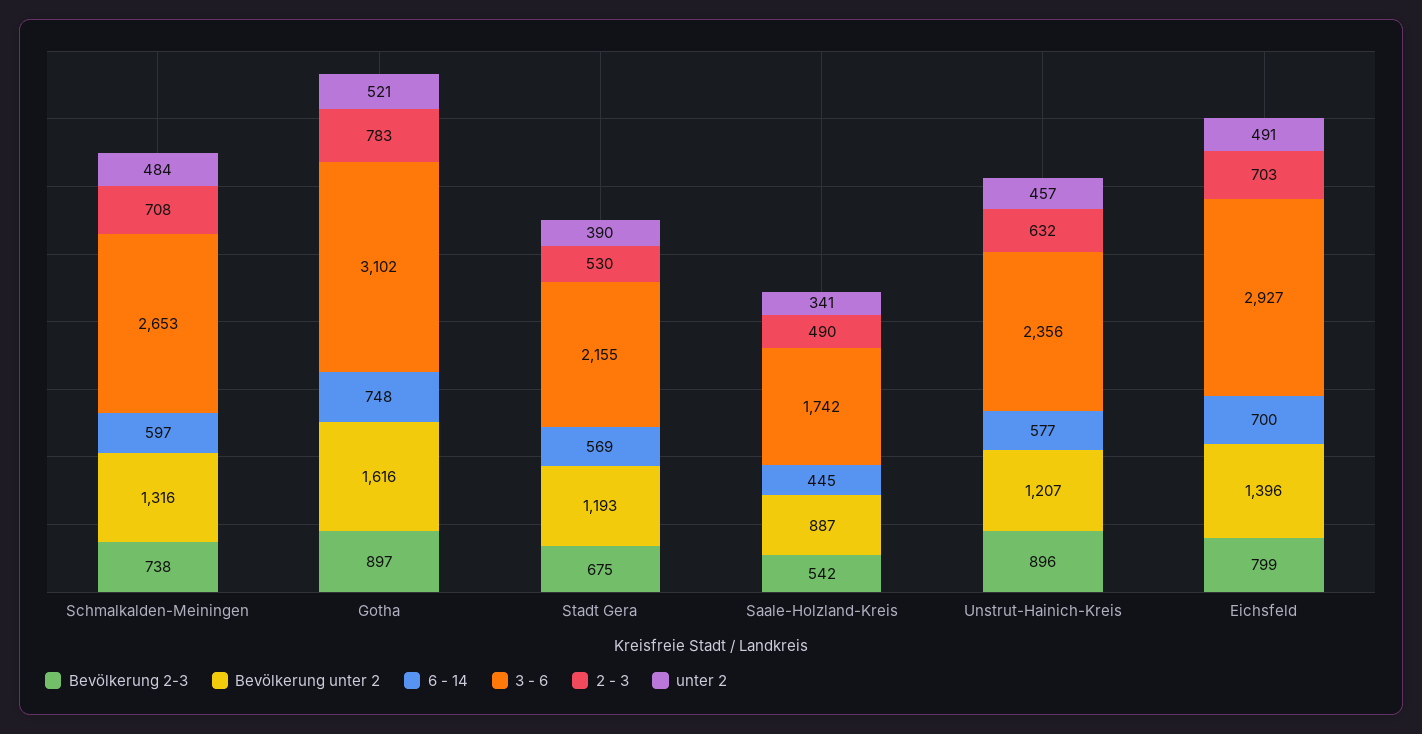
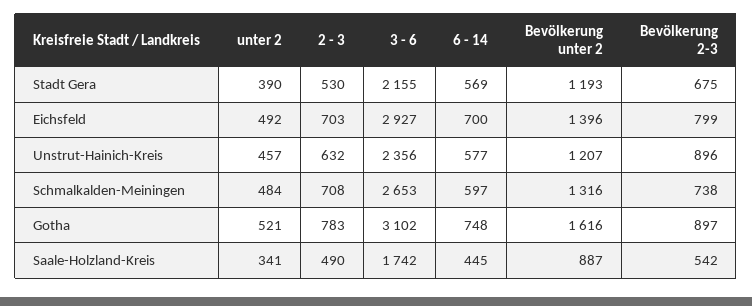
unter 2, Eichsfeld: 491 -> 492

